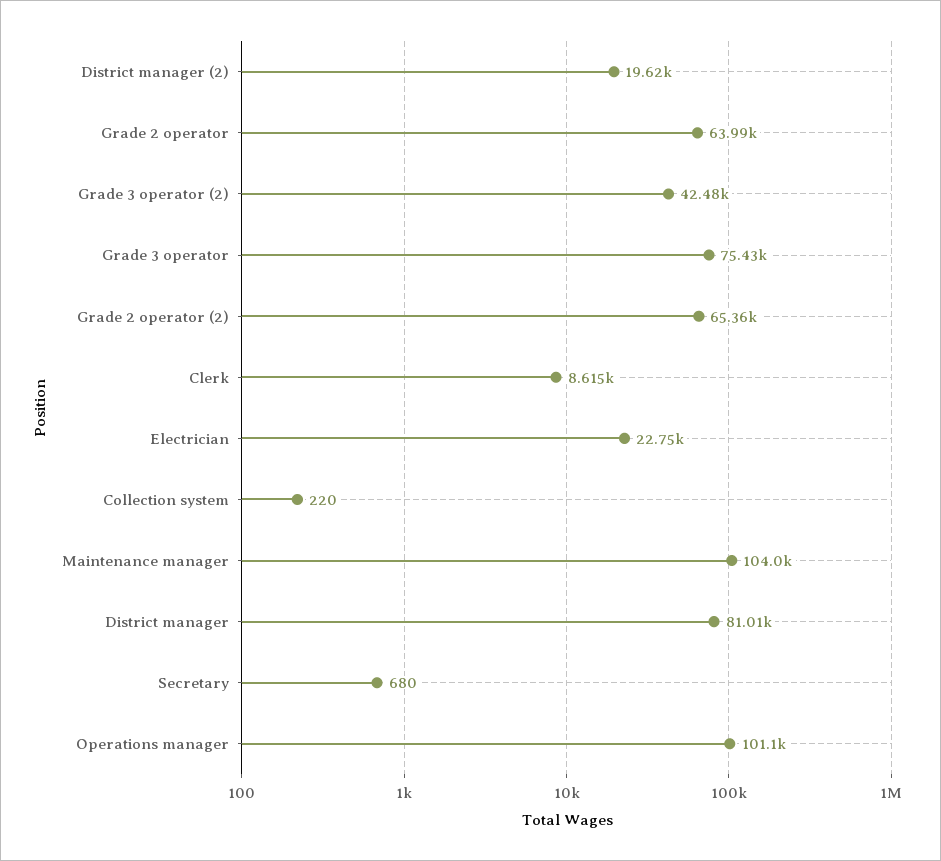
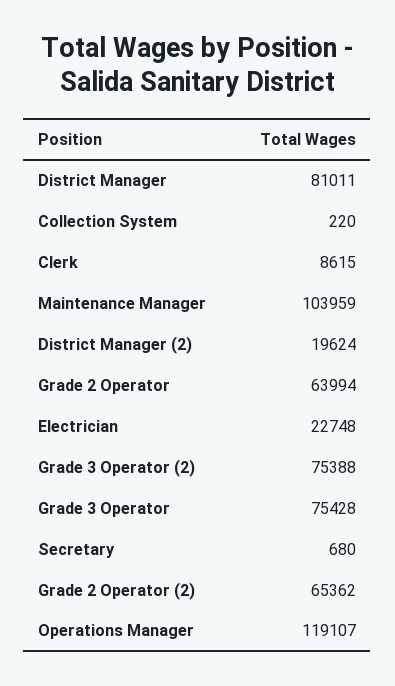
Grade 3 operator (2): 42480 -> 75388
Operations manager: 101100 -> 119107

